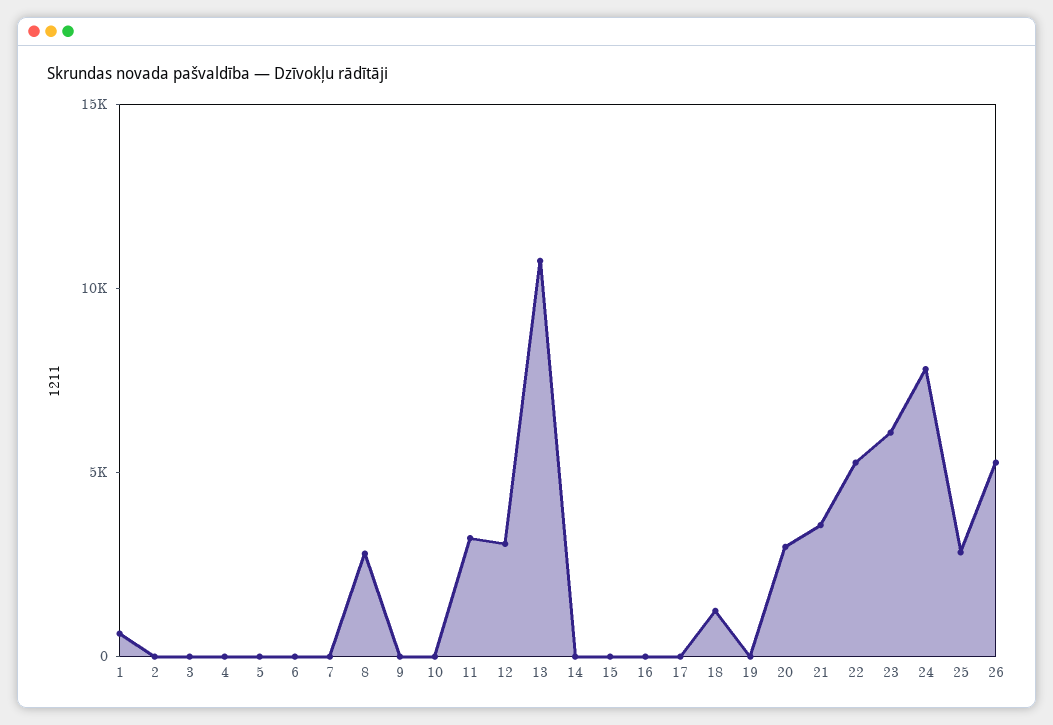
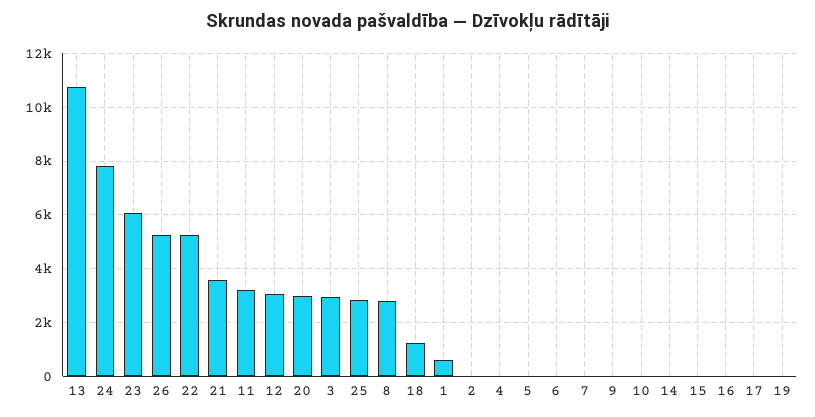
3: 0 -> 3000

